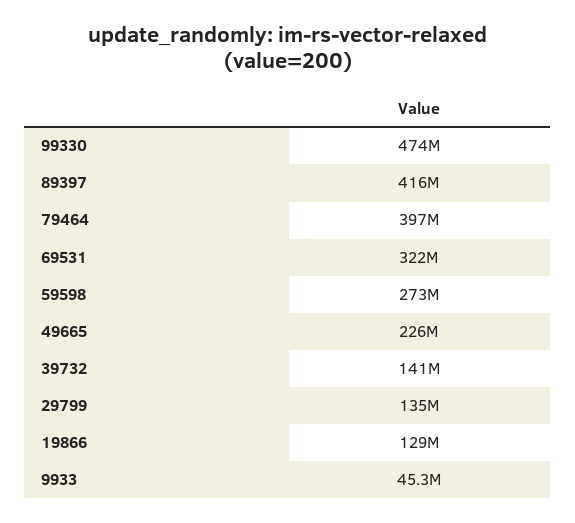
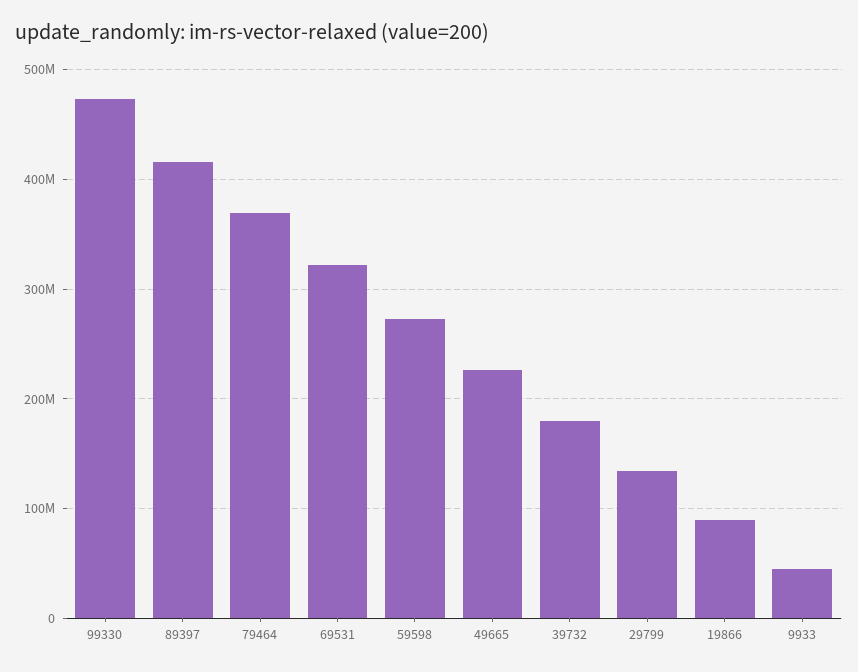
79464: 397000000 -> 370000000
39732: 141000000 -> 180000000
19866: 129000000 -> 90000000

